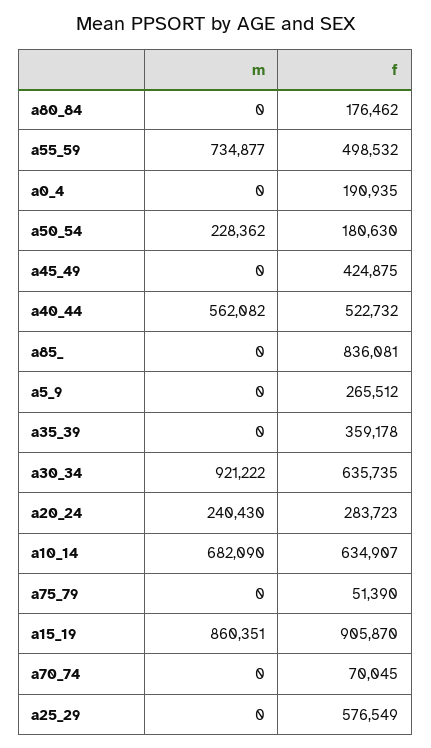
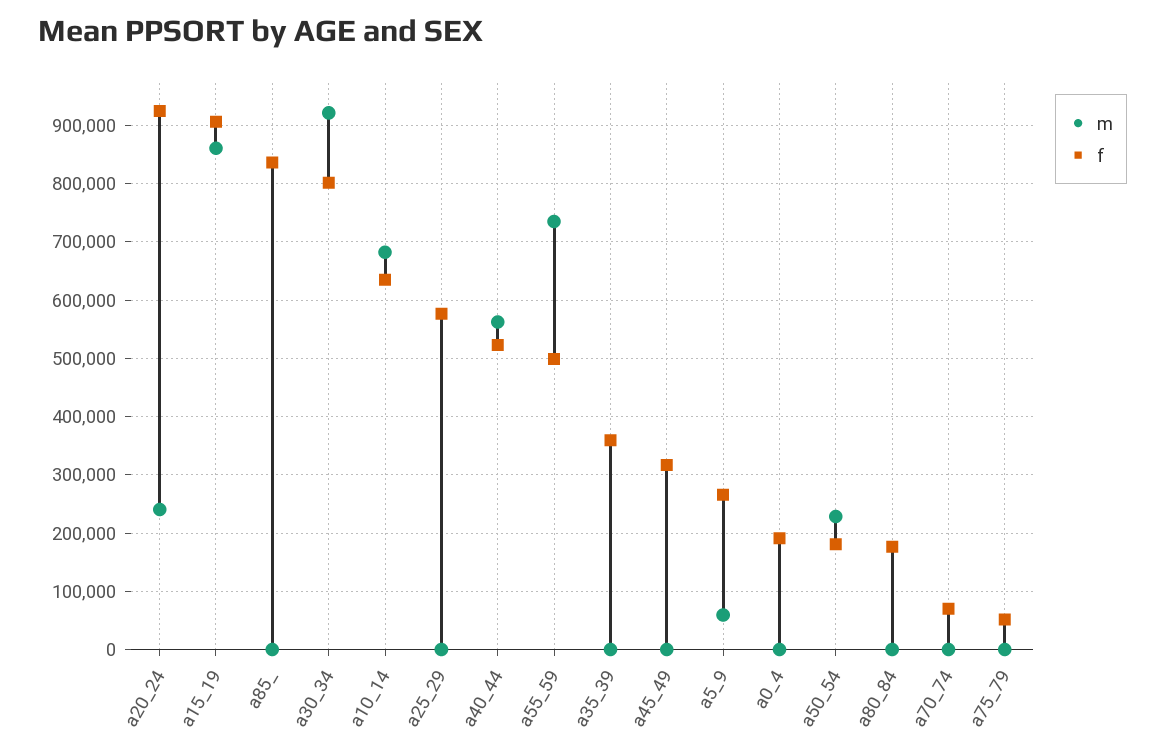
f, a45_49: 424875 -> 320000
m, a5_9: 0 -> 60000
f, a30_34: 635735 -> 800000
f, a20_24: 283723 -> 920000

